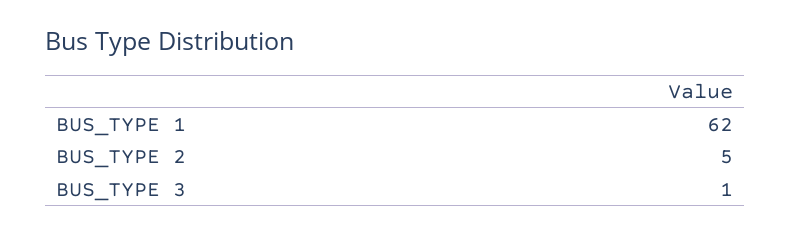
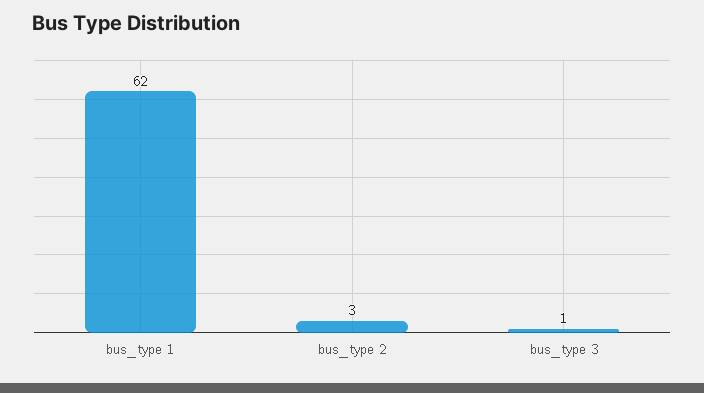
BUS_TYPE 2: 5 -> 3

